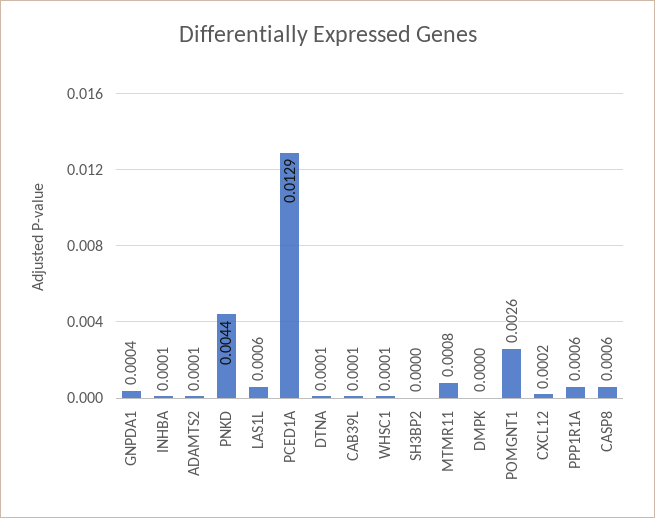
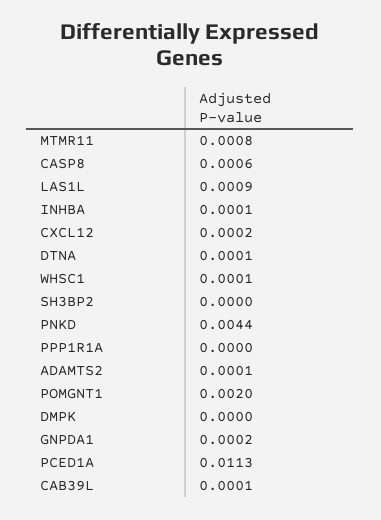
GNPDA1: 0.0004 -> 0.0002
LAS1L: 0.0006 -> 0.0009
PCED1A: 0.0129 -> 0.0113
POMGNT1: 0.0026 -> 0.002
PPP1R1A: 0.0006 -> 0

